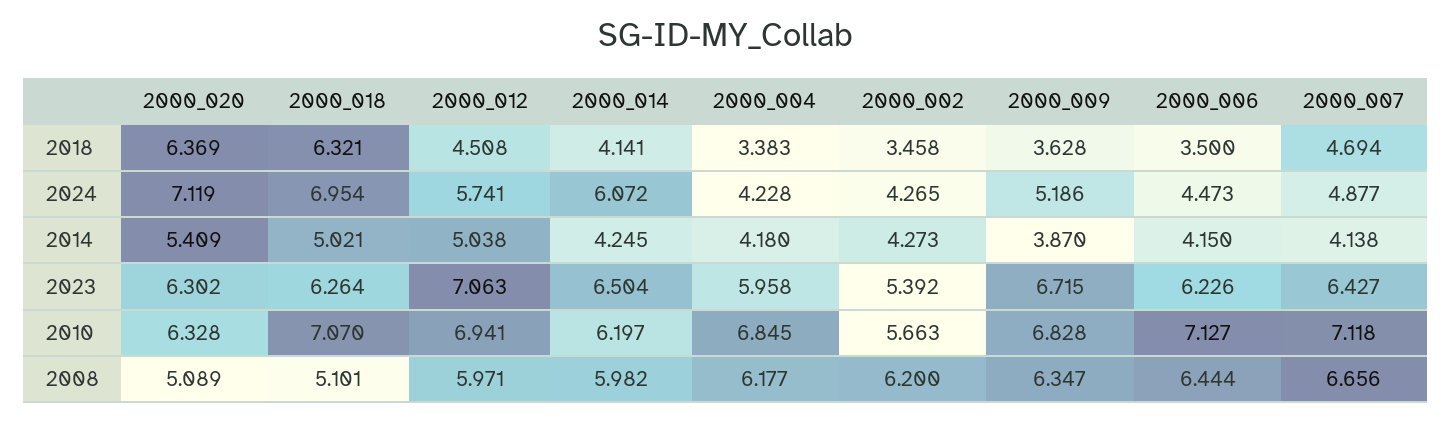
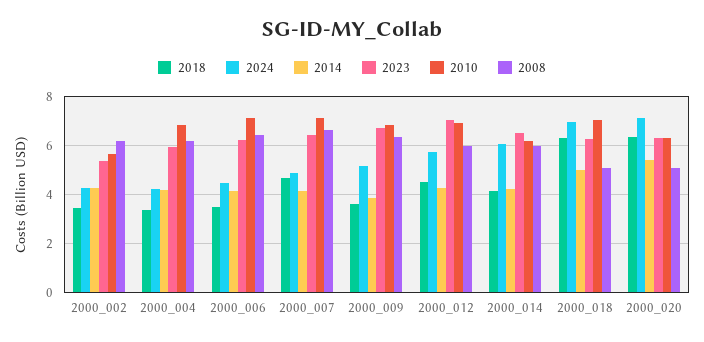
2014, 2000_012: 5.038 -> 4.25

